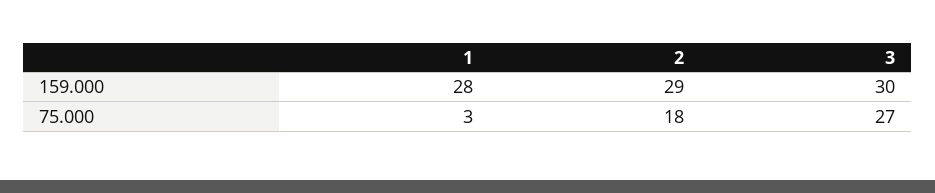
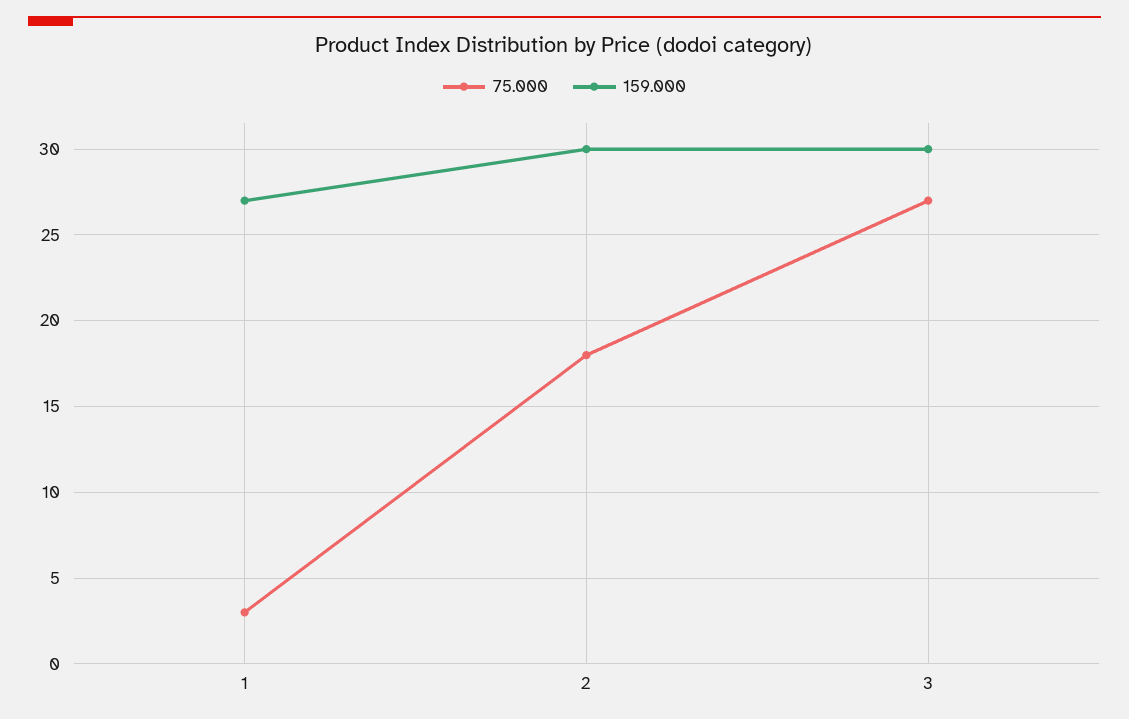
159.000, 1: 28 -> 27
159.000, 2: 29 -> 30

